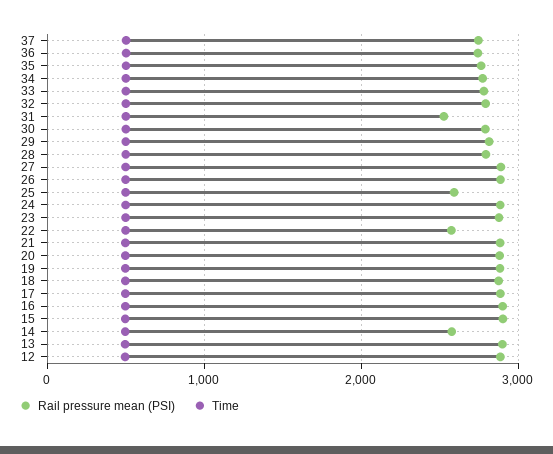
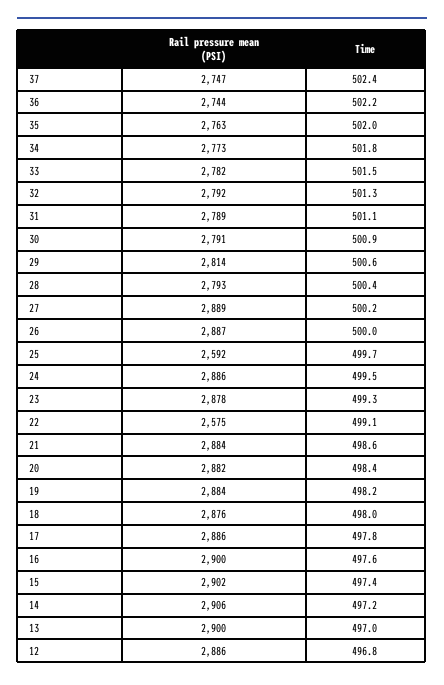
Rail pressure mean (PSI), 31: 2500 -> 2789
Rail pressure mean (PSI), 14: 2600 -> 2906

